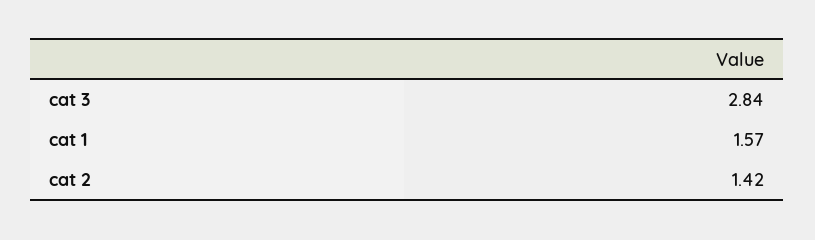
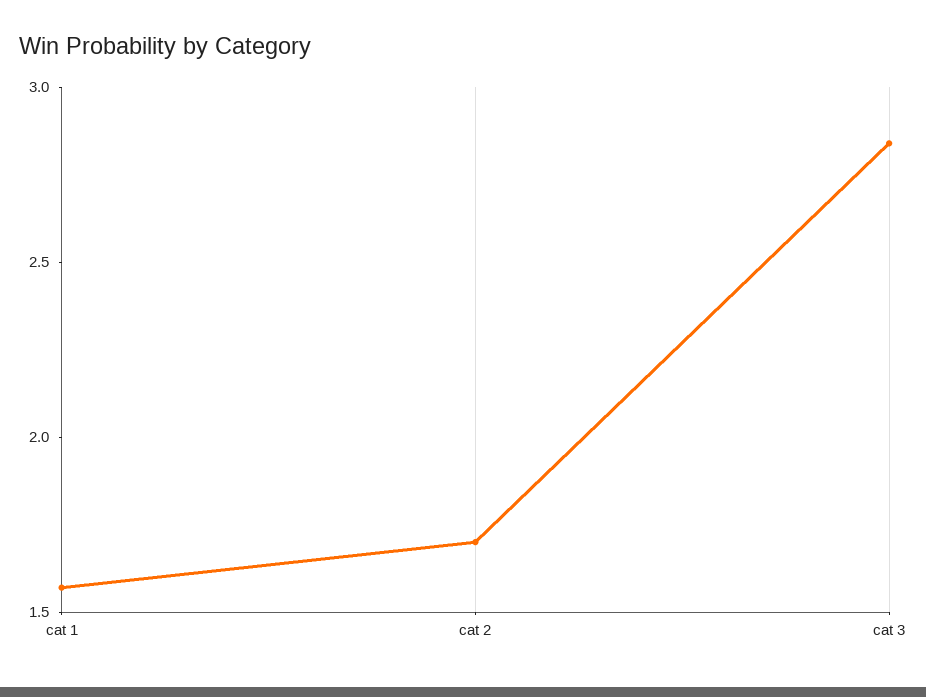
cat 2: 1.42 -> 1.7

